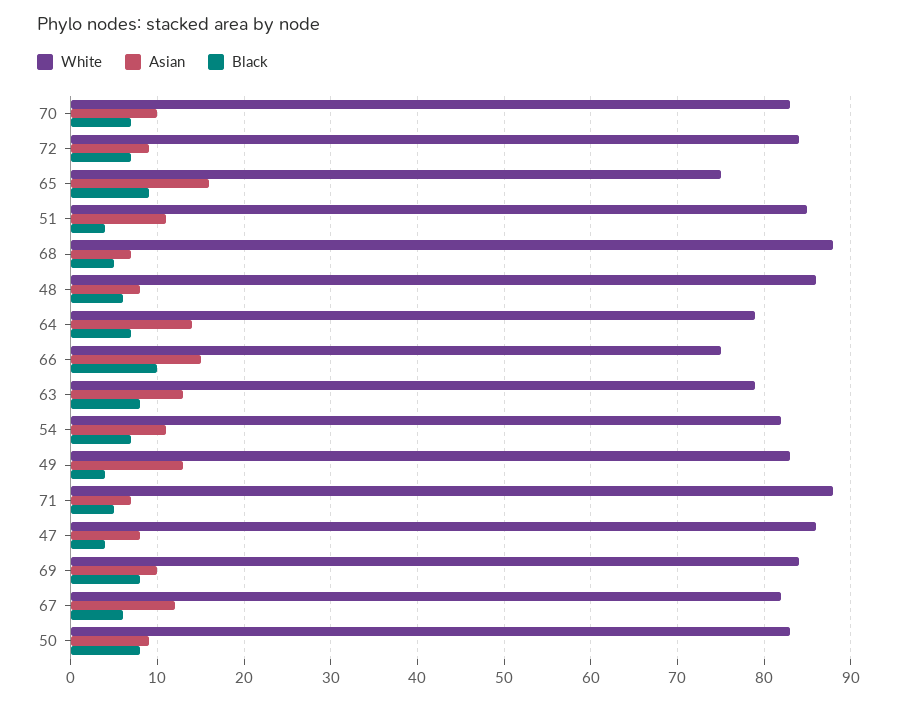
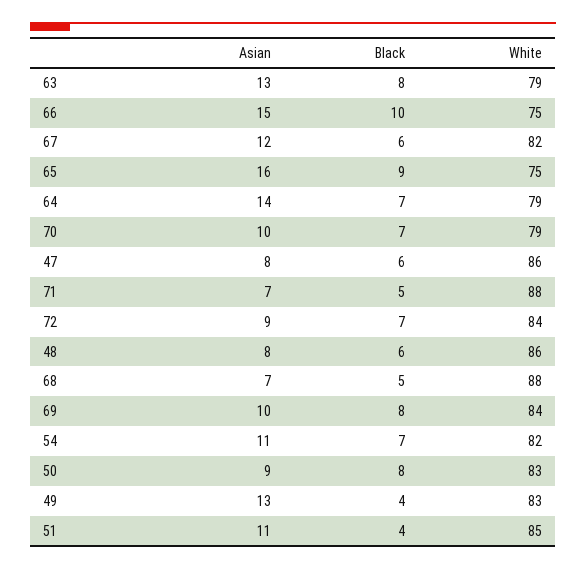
White, 70: 83 -> 79
Black, 47: 4 -> 6

